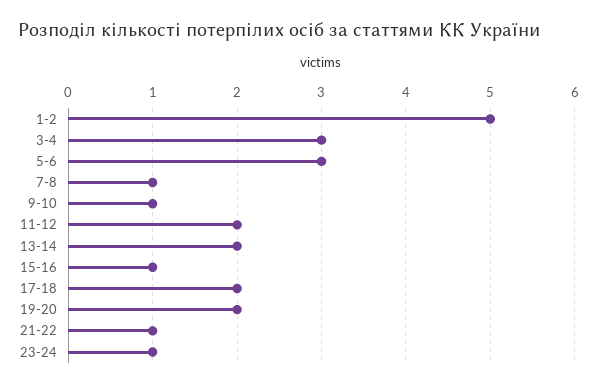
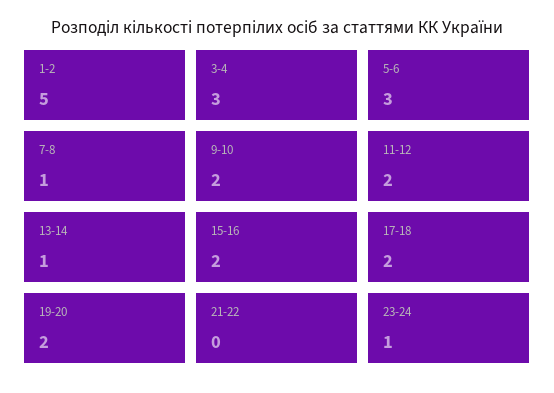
9-10: 1 -> 2
13-14: 2 -> 1
15-16: 1 -> 2
21-22: 1 -> 0

